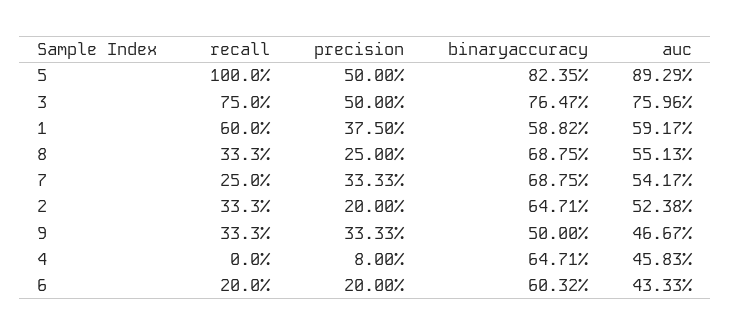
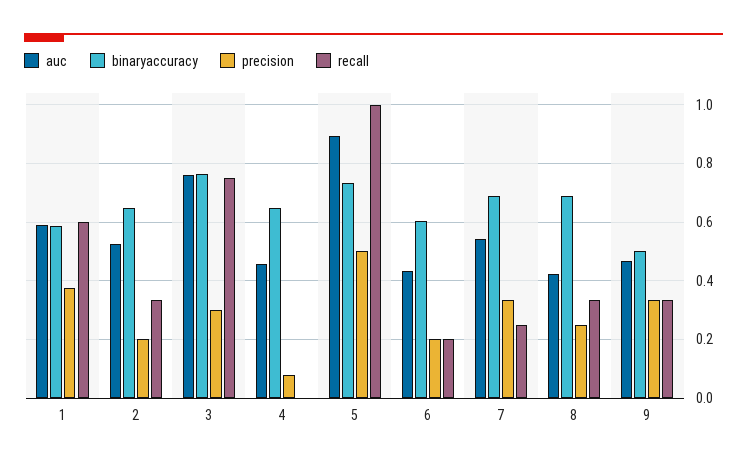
binaryaccuracy, 5: 0.8235 -> 0.725
precision, 3: 0.5 -> 0.3
auc, 8: 0.5513 -> 0.425

